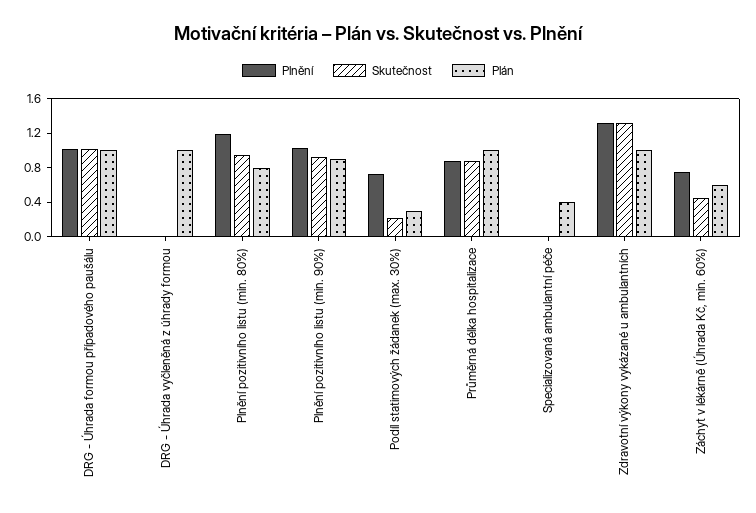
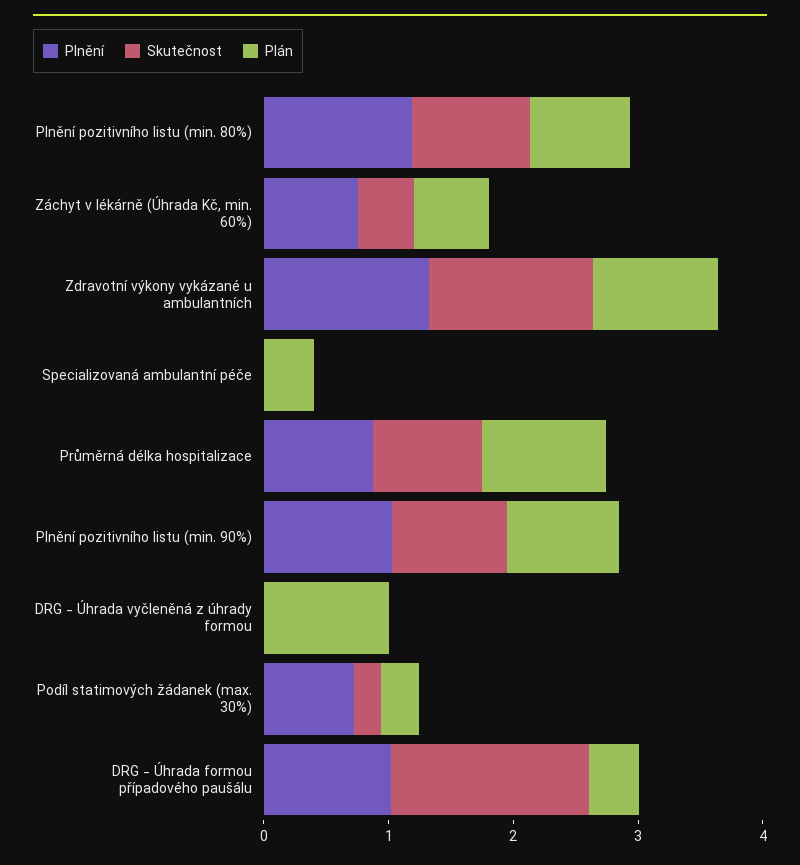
Skutečnost, DRG - Úhrada formou případového paušálu: 1 -> 1.6
Plán, DRG - Úhrada formou případového paušálu: 1 -> 0.4

